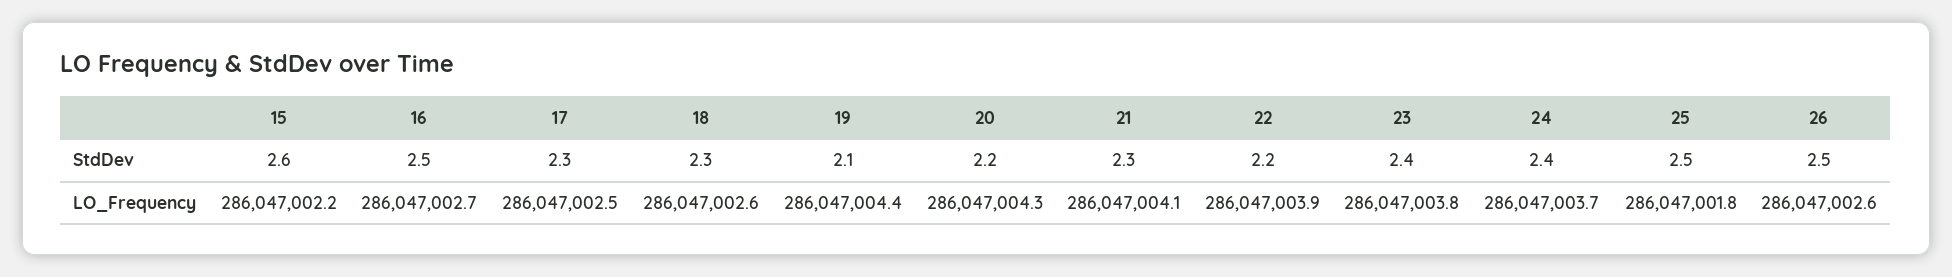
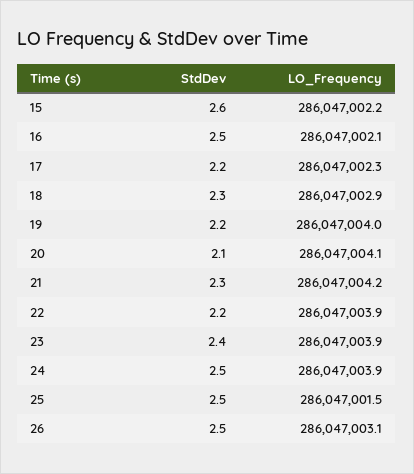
17, StdDev: 2.3 -> 2.2
19, StdDev: 2.1 -> 2.2
20, StdDev: 2.2 -> 2.1
24, StdDev: 2.4 -> 2.5
16, LO_Frequency: 286047002.7 -> 286047002.1
17, LO_Frequency: 286047002.5 -> 286047002.3
18, LO_Frequency: 286047002.6 -> 286047002.9
19, LO_Frequency: 286047004.4 -> 286047004
20, LO_Frequency: 286047004.3 -> 286047004.1
21, LO_Frequency: 286047004.1 -> 286047004.2
23, LO_Frequency: 286047003.8 -> 286047003.9
24, LO_Frequency: 286047003.7 -> 286047003.9
25, LO_Frequency: 286047001.8 -> 286047001.5
26, LO_Frequency: 286047002.6 -> 286047003.1

